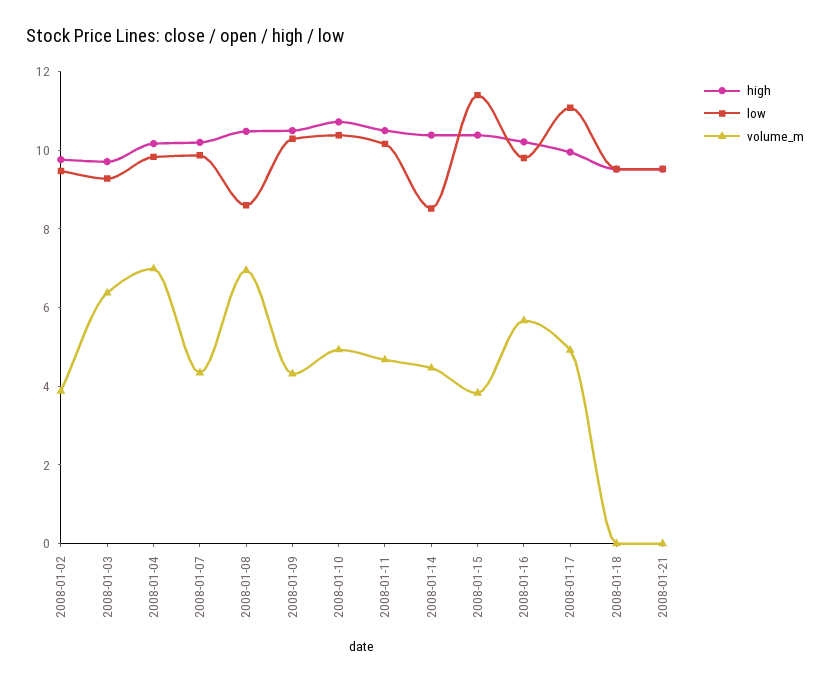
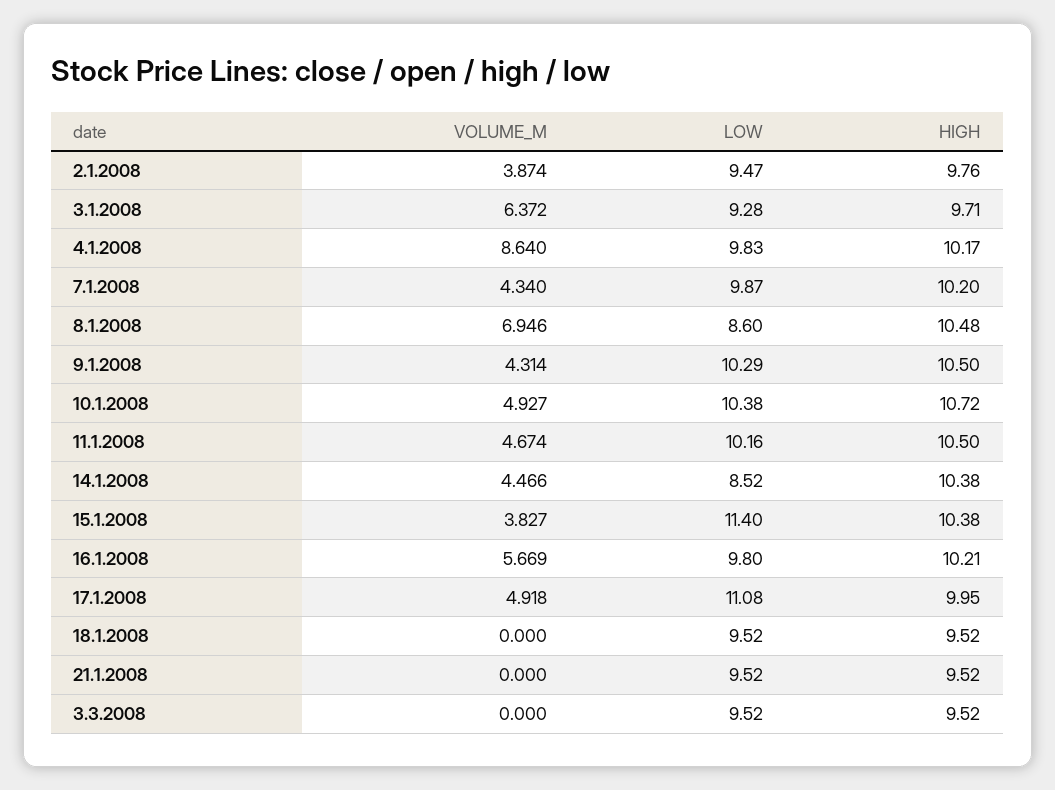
volume_m, 2008-01-04: 7 -> 8.64
volume_m, 3.3.2008: none -> 0
low, 3.3.2008: none -> 9.52
high, 3.3.2008: none -> 9.52

